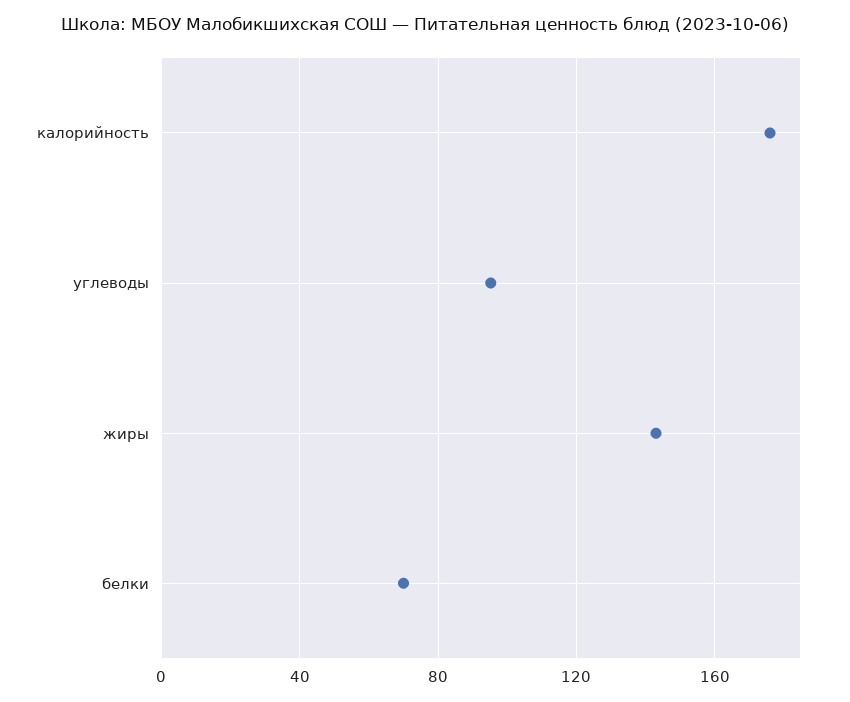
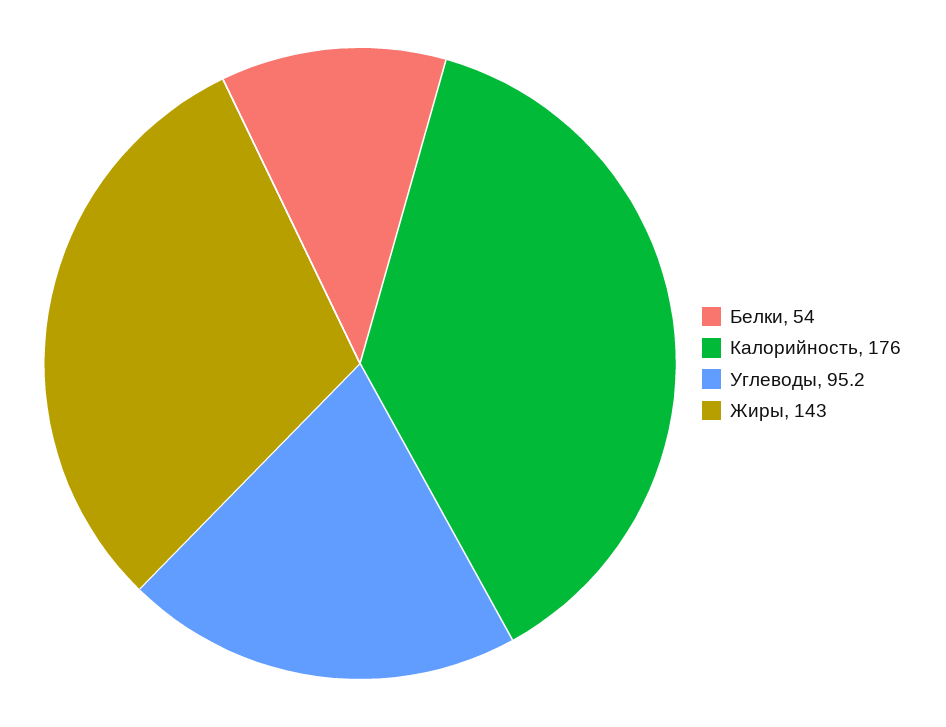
белки: 70 -> 54

